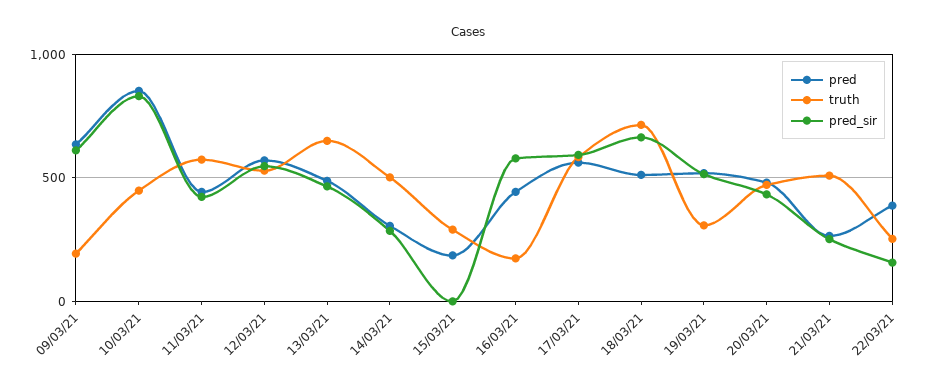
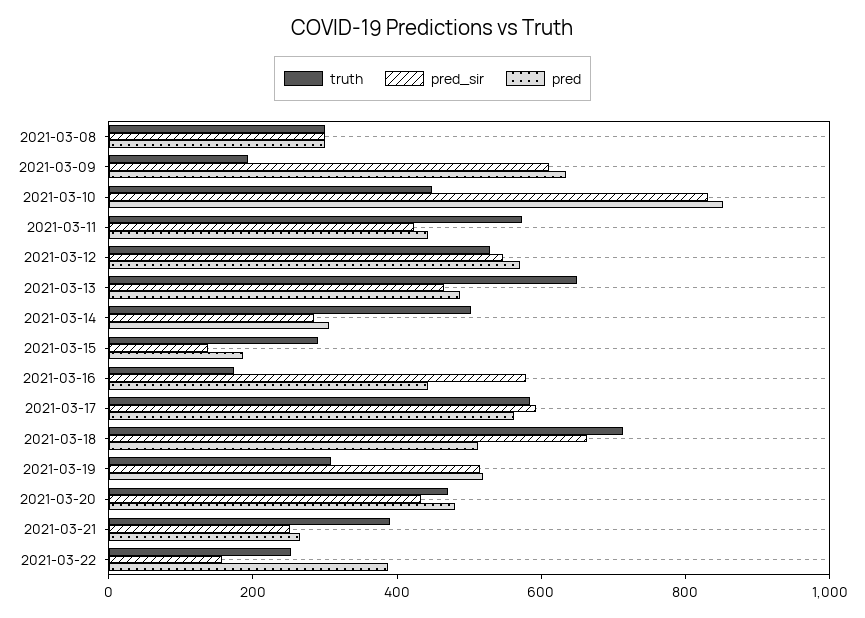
pred_sir, 15/03/21: 0 -> 150
truth, 21/03/21: 500 -> 400
truth, 2021-03-08: none -> 300
pred_sir, 2021-03-08: none -> 300
pred, 2021-03-08: none -> 300

